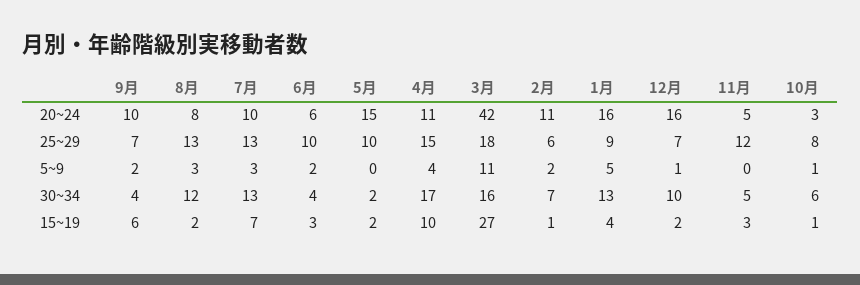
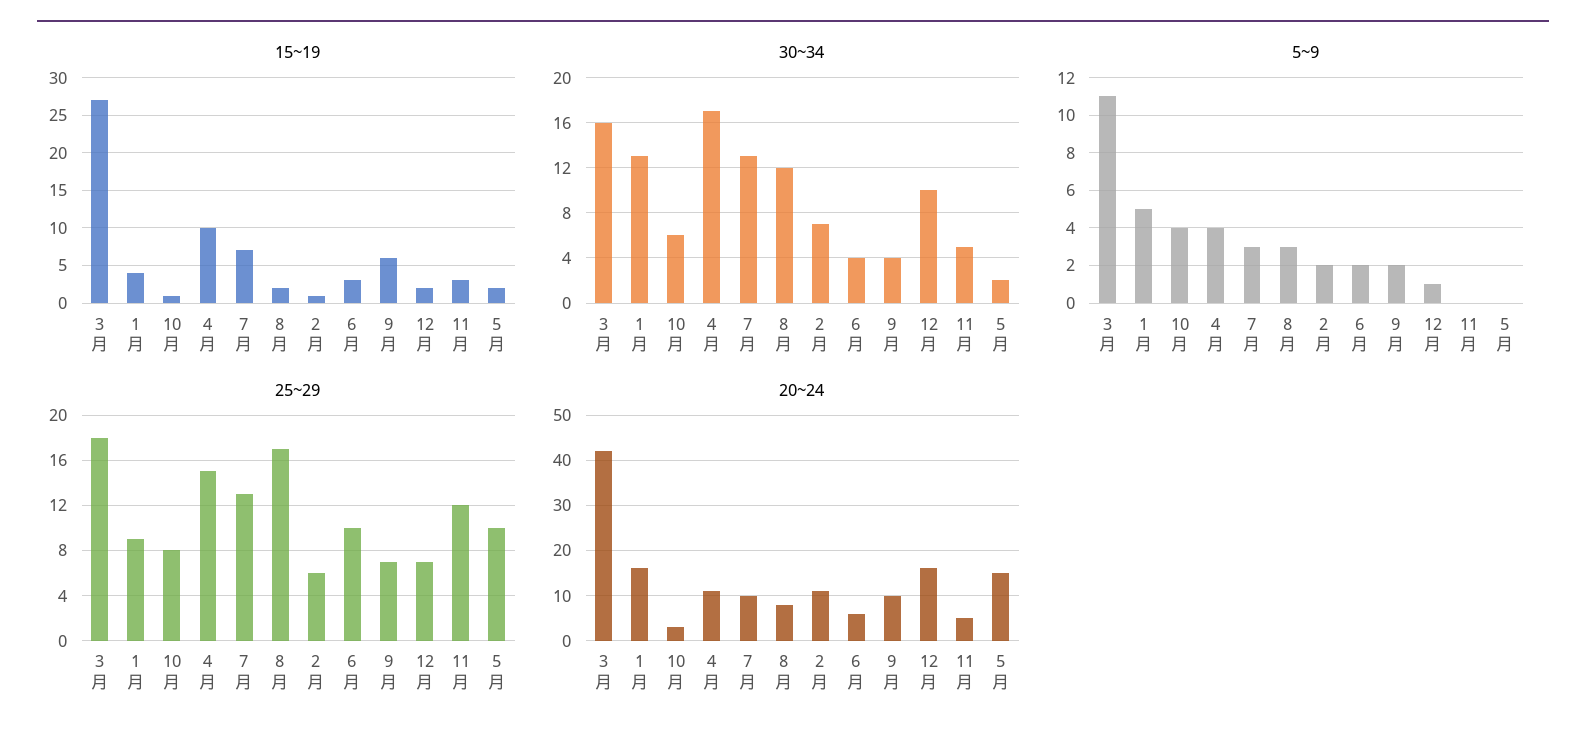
25~29, 8月: 13 -> 17
5~9, 10月: 1 -> 4

